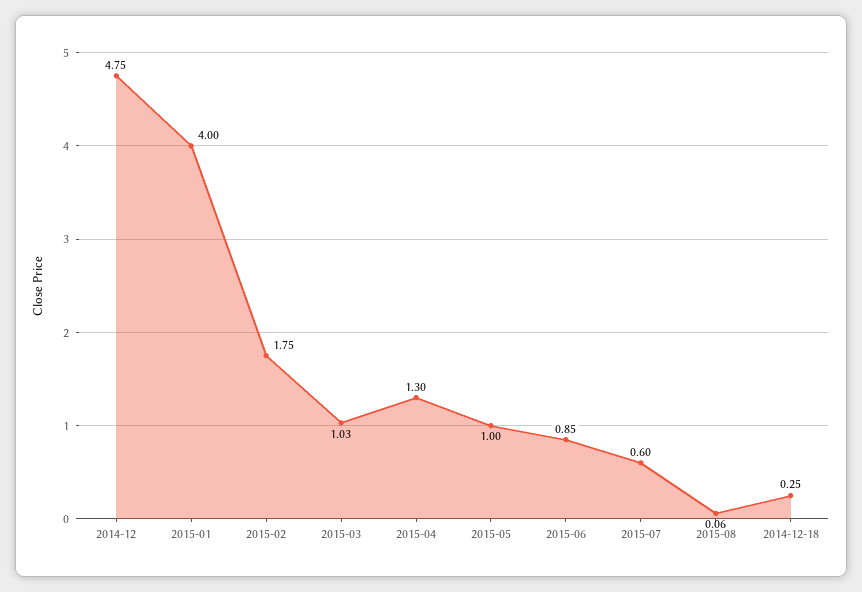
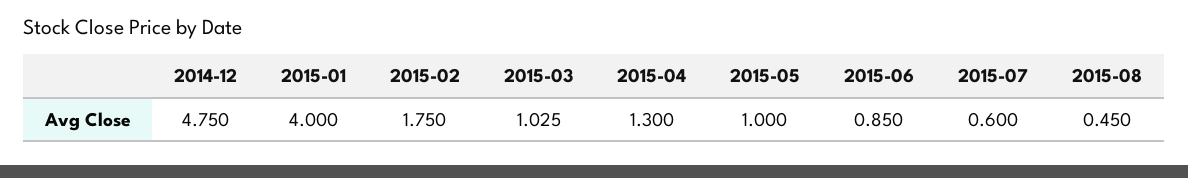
2015-08: 0.06 -> 0.45
2014-12-18: 0.25 -> none

